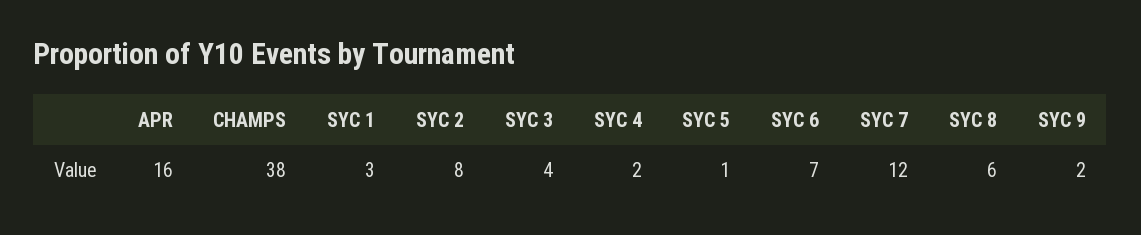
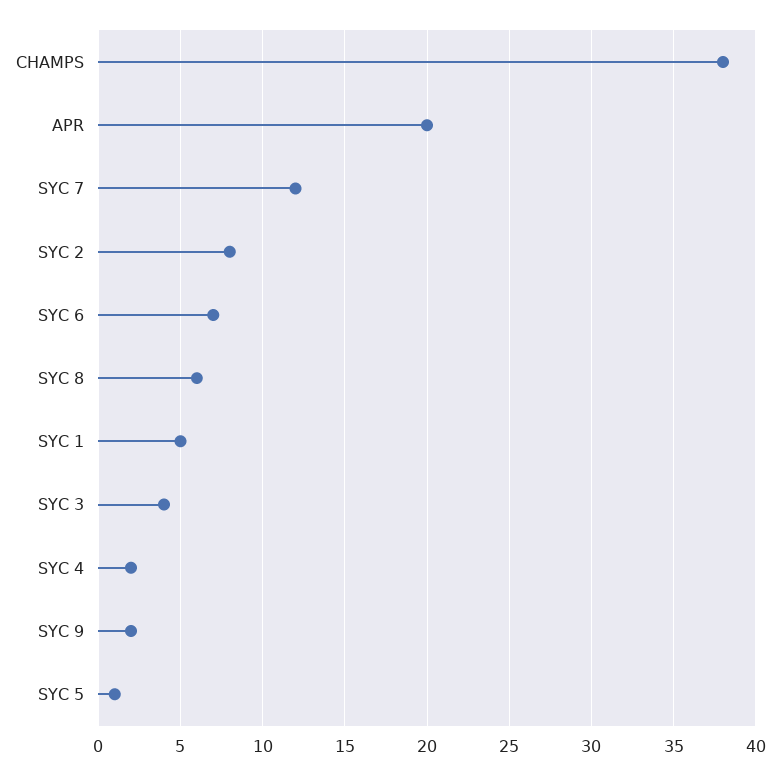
APR: 16 -> 20
SYC 1: 3 -> 5

